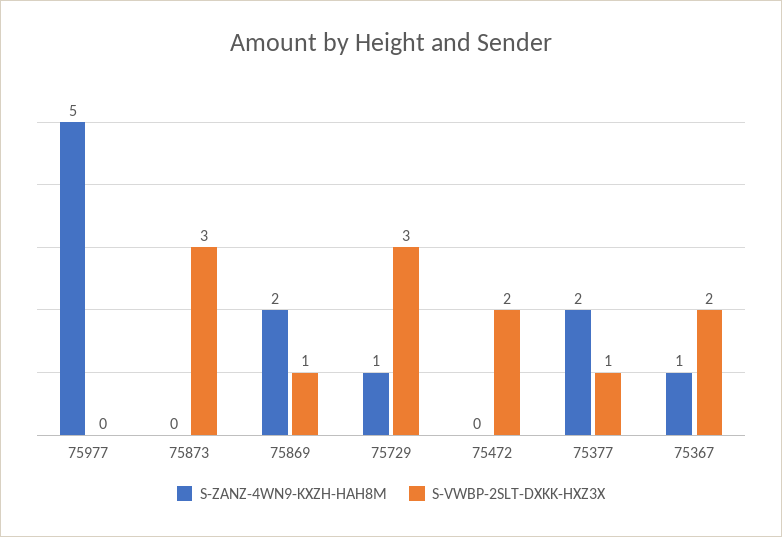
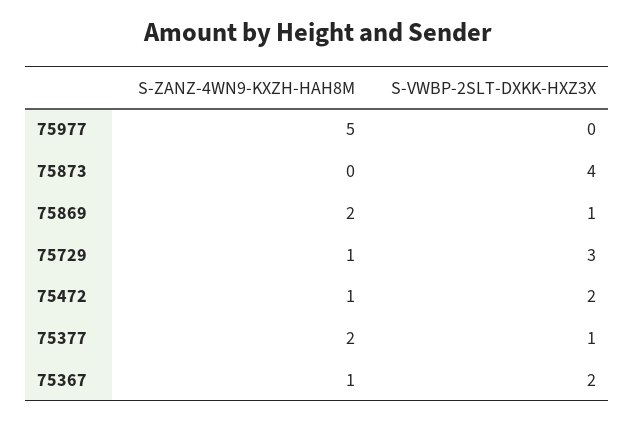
S-VWBP-2SLT-DXKK-HXZ3X, 75873: 3 -> 4
S-ZANZ-4WN9-KXZH-HAH8M, 75472: 0 -> 1

